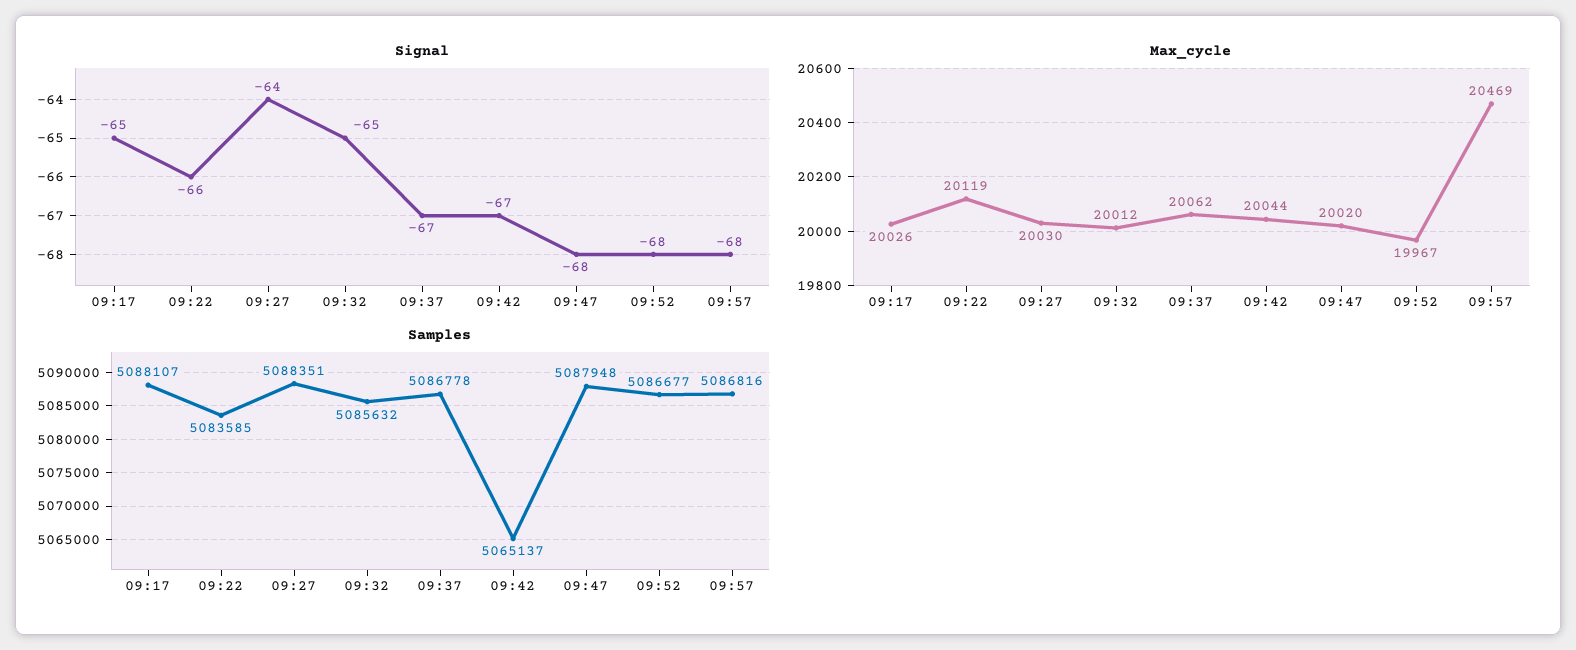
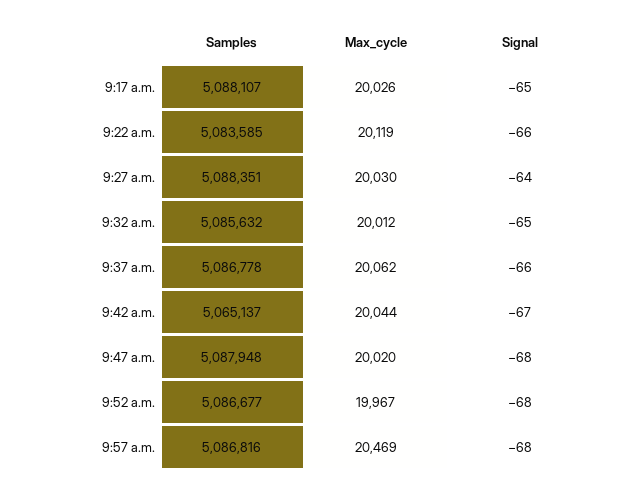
Signal, 09:37: -67 -> -66

